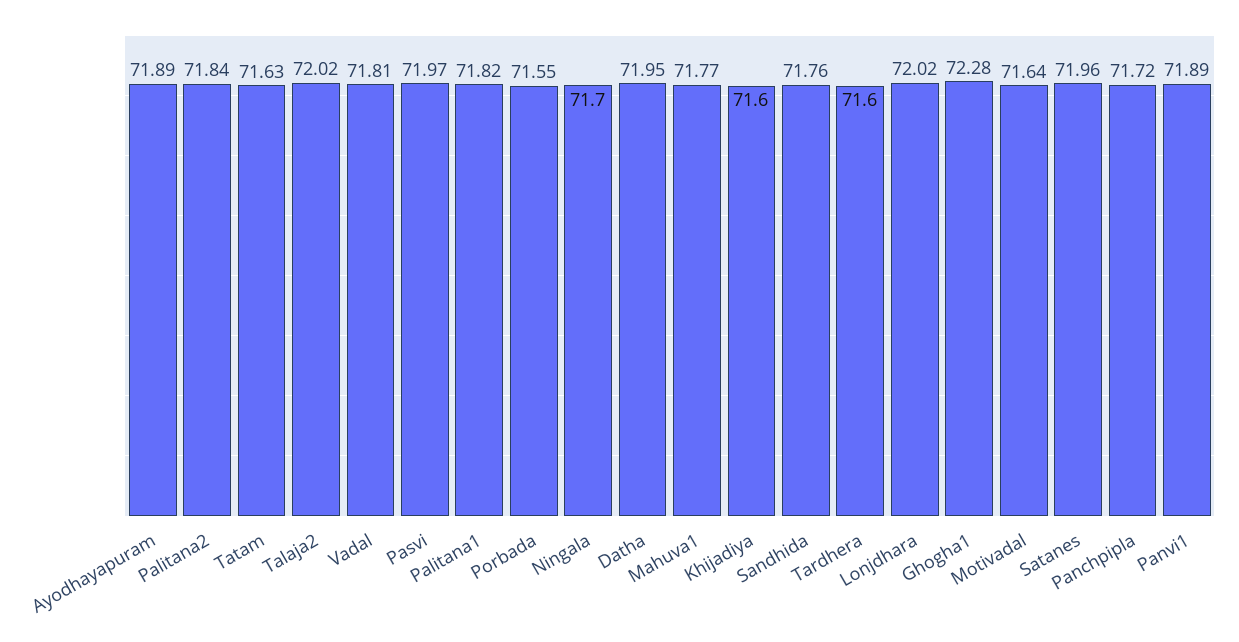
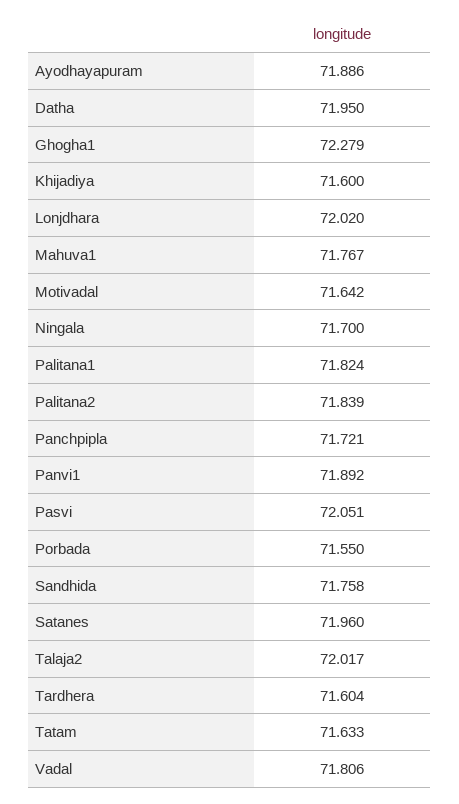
Pasvi: 71.97 -> 72.051

